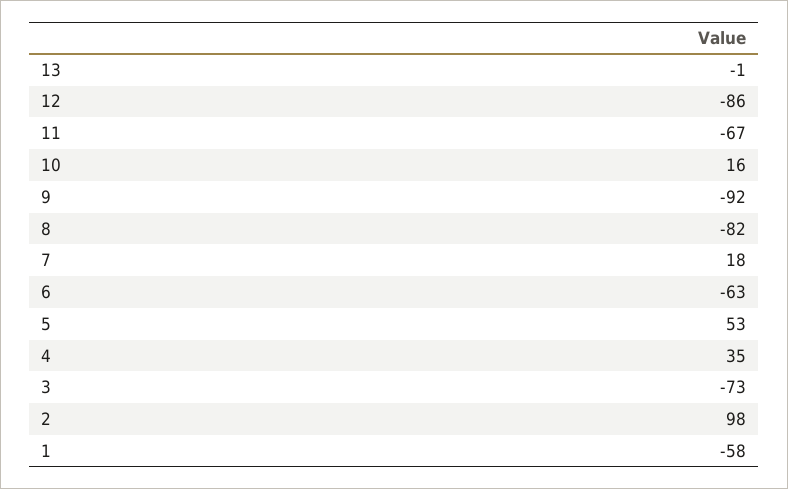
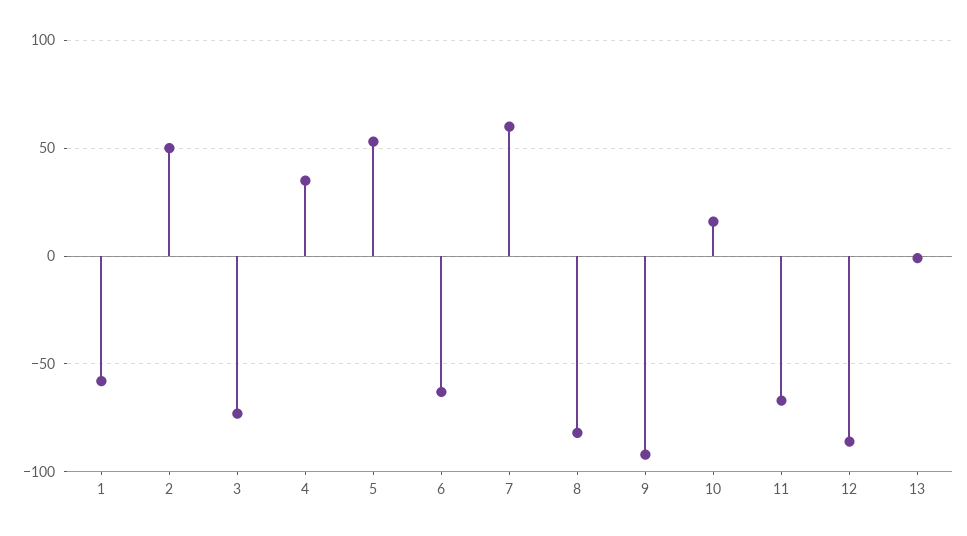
7: 18 -> 60
2: 98 -> 50

